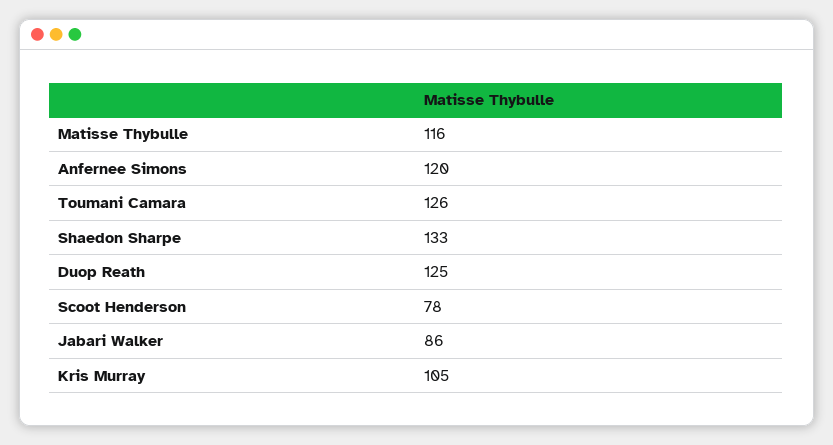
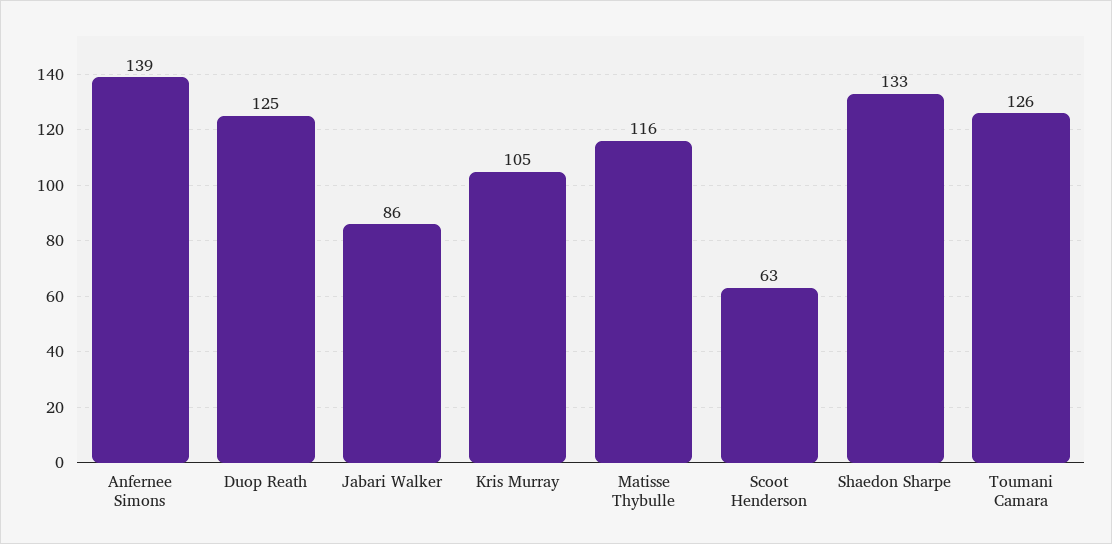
Anfernee Simons: 120 -> 139
Scoot Henderson: 78 -> 63

